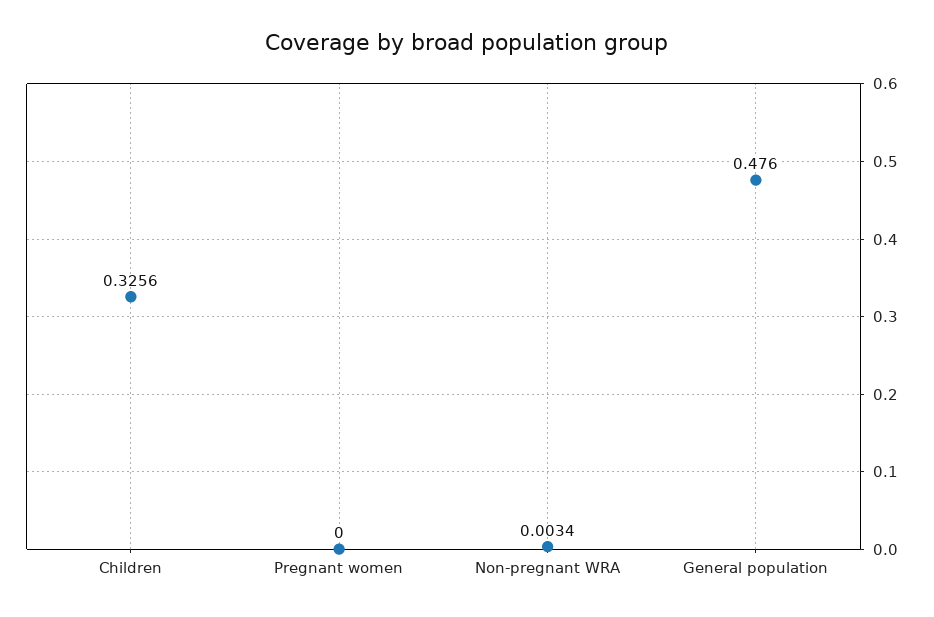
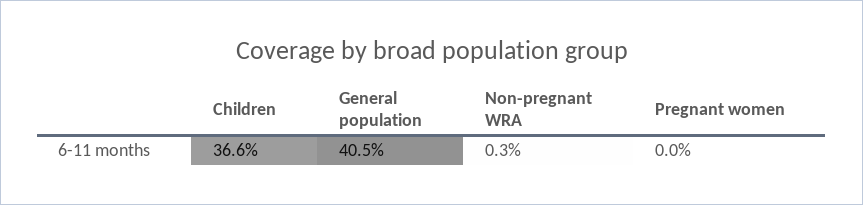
Children: 0.3256 -> 0.366
General population: 0.476 -> 0.405

